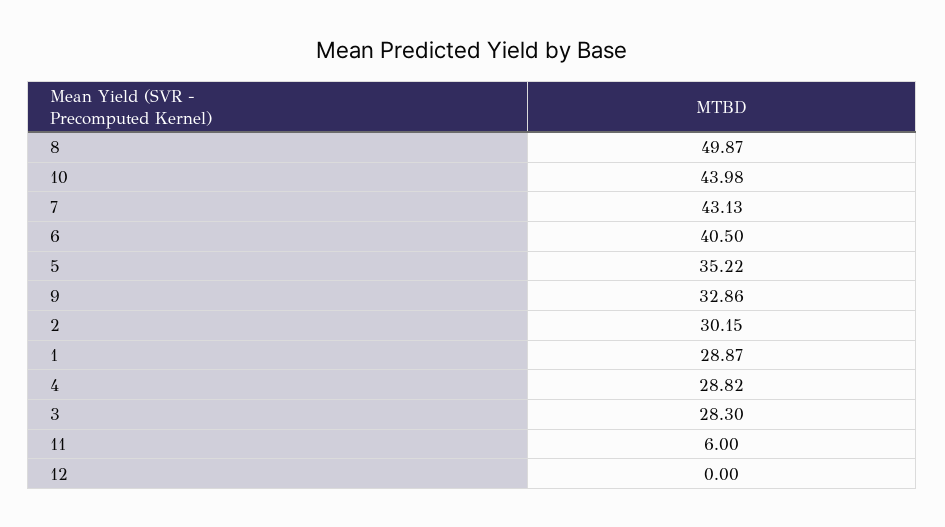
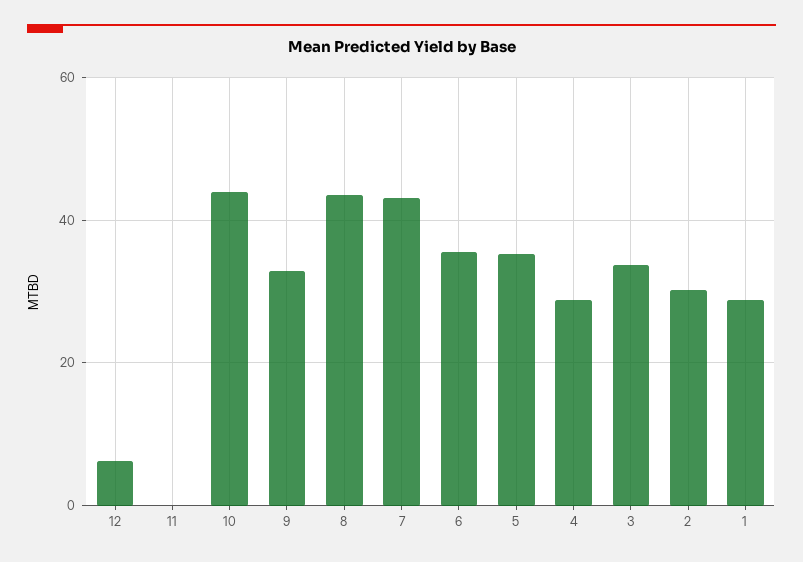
8: 49.87 -> 44
6: 40.5 -> 36
3: 28.3 -> 34
11: 6 -> 0
12: 0 -> 6

